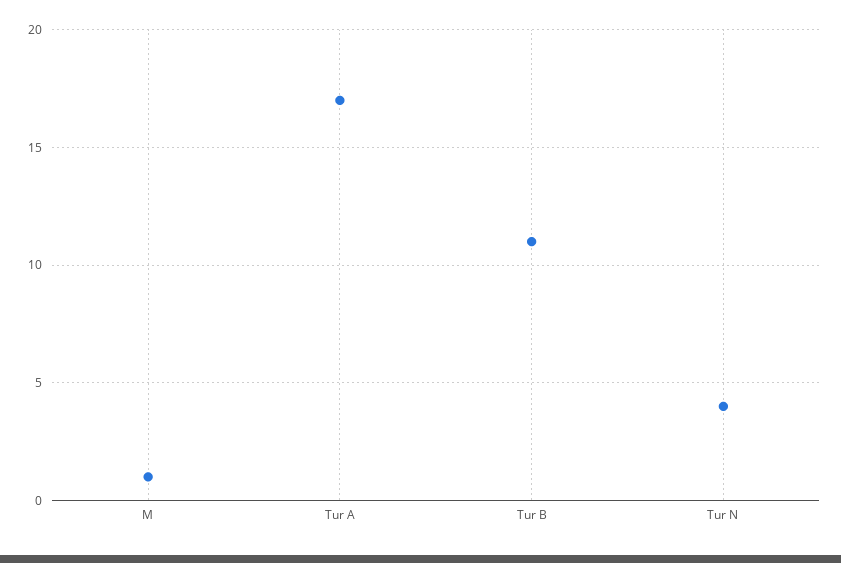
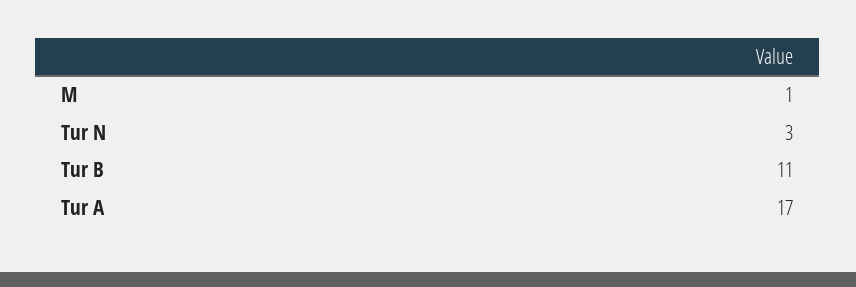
Tur N: 4 -> 3

